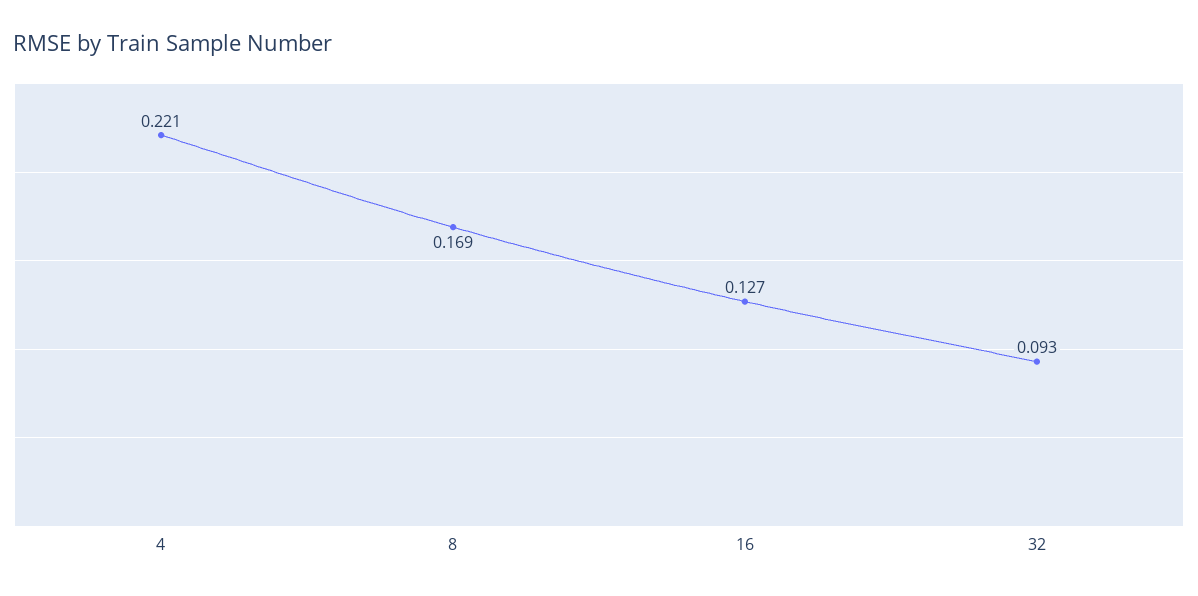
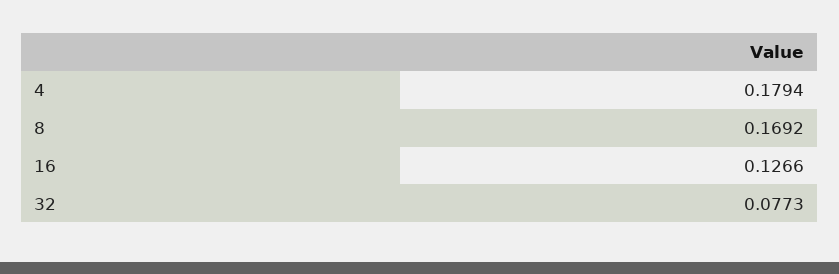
4: 0.221 -> 0.1794
32: 0.093 -> 0.0773

